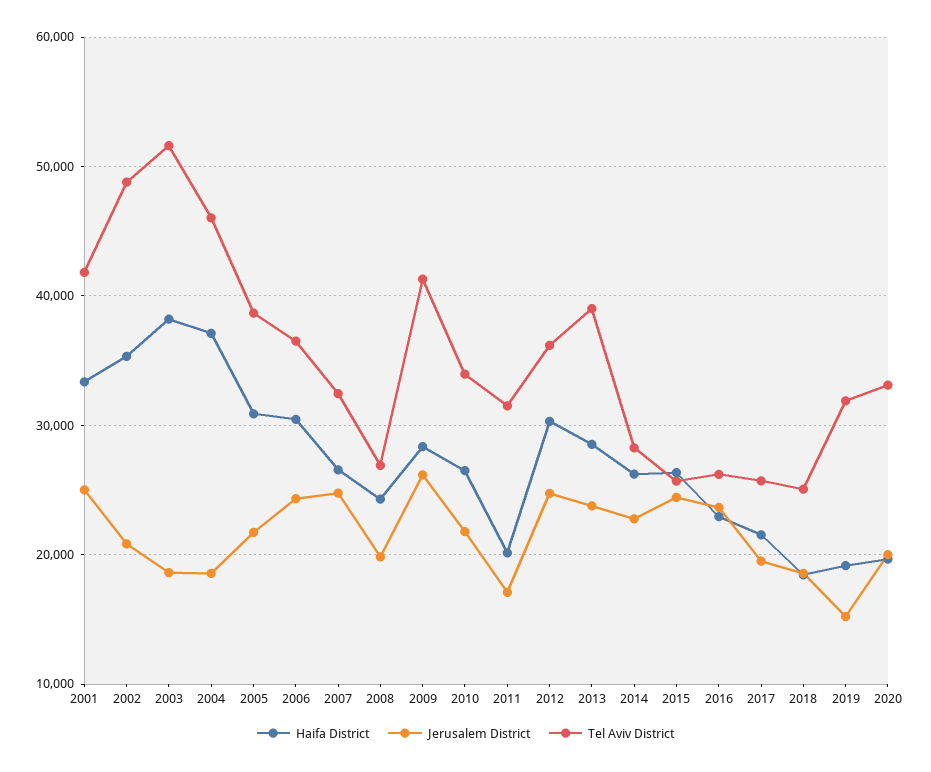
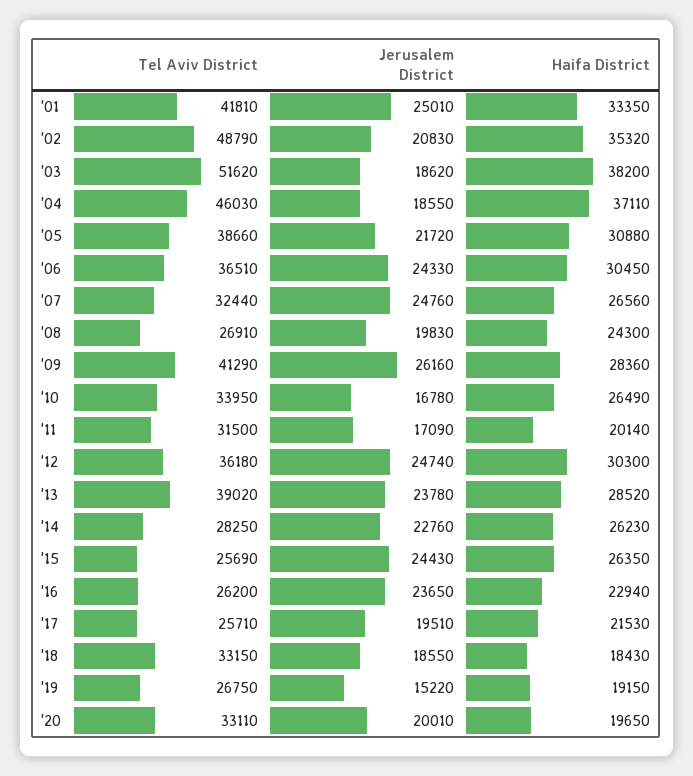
Jerusalem District, 2010: 22000 -> 16780
Tel Aviv District, 2018: 25000 -> 33150
Tel Aviv District, 2019: 32000 -> 26750

